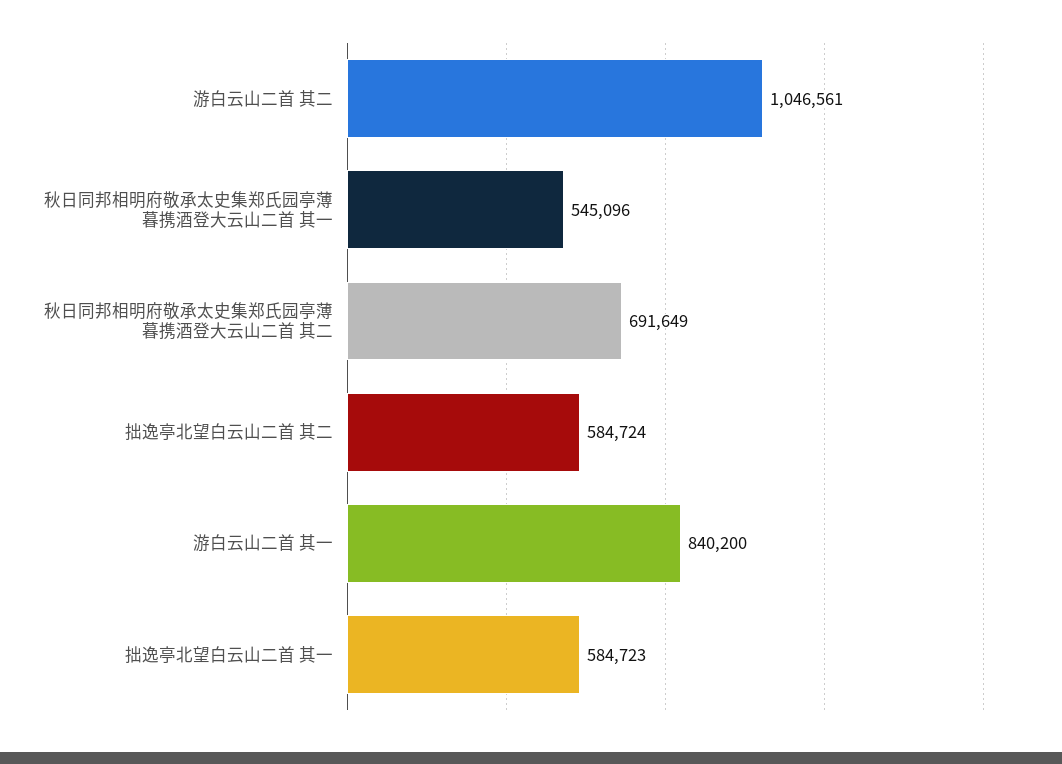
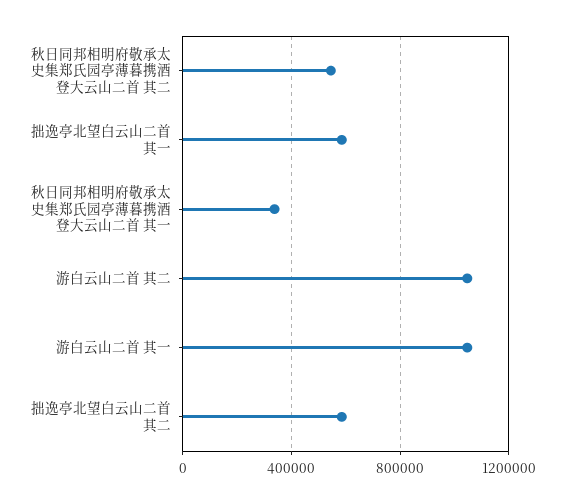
秋日同邦相明府敬承太史集郑氏园亭薄暮携酒登大云山二首 其一: 545096 -> 350000
秋日同邦相明府敬承太史集郑氏园亭薄暮携酒登大云山二首 其二: 691649 -> 550000
游白云山二首 其一: 840200 -> 1050000

